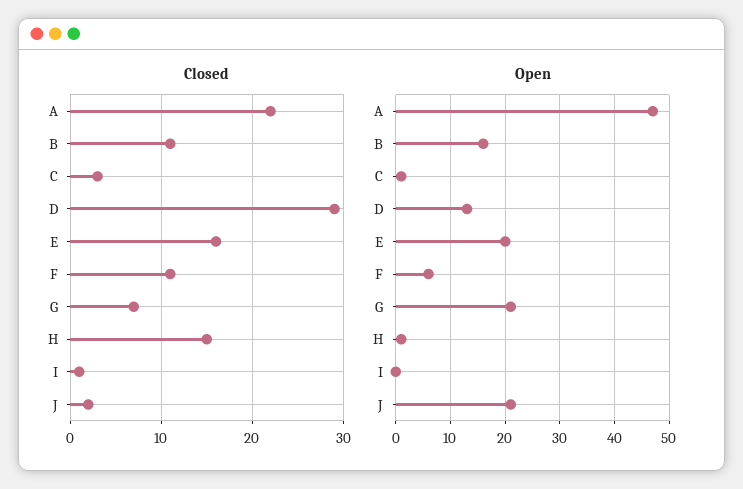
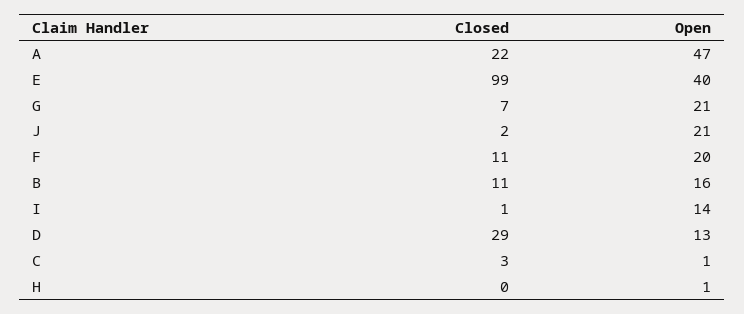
Closed, E: 16 -> 99
Closed, H: 15 -> 0
Open, E: 20 -> 40
Open, F: 5 -> 20
Open, I: 0 -> 14

